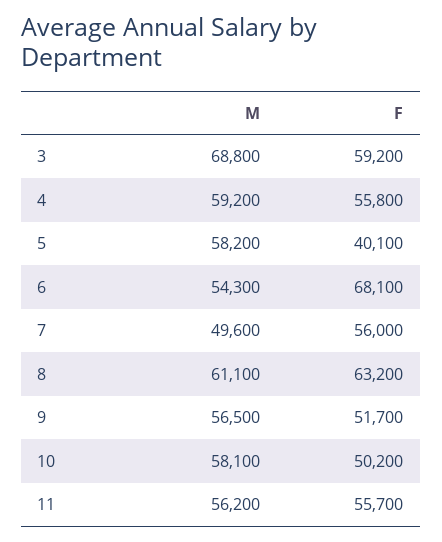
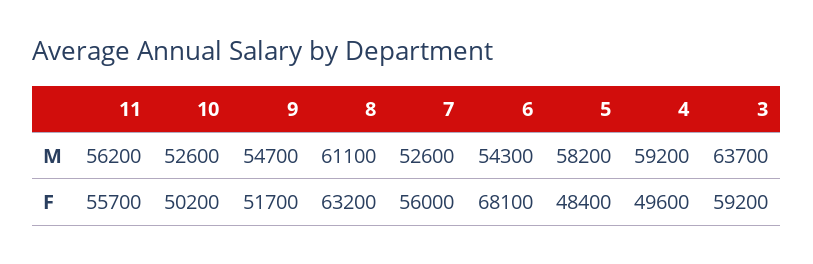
M, 3: 68800 -> 63700
F, 4: 55800 -> 49600
F, 5: 40100 -> 48400
M, 7: 49600 -> 52600
M, 9: 56500 -> 54700
M, 10: 58100 -> 52600

